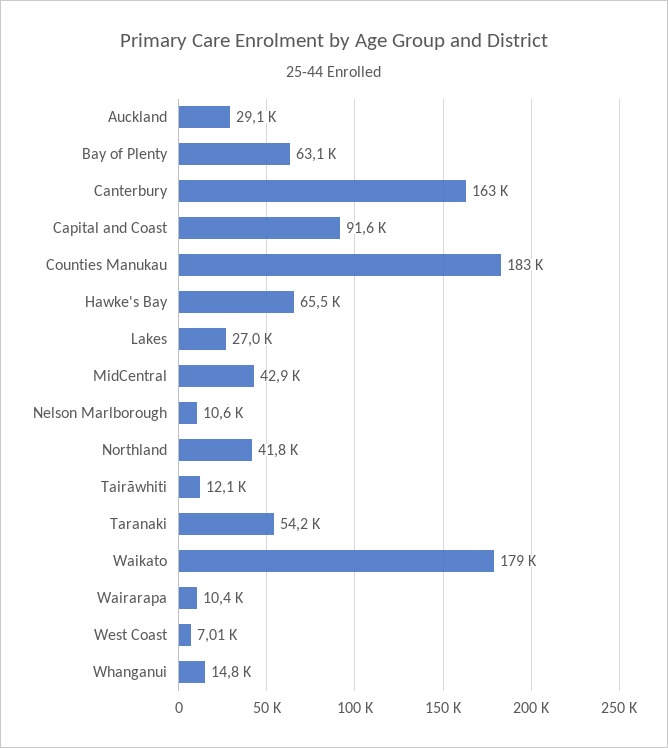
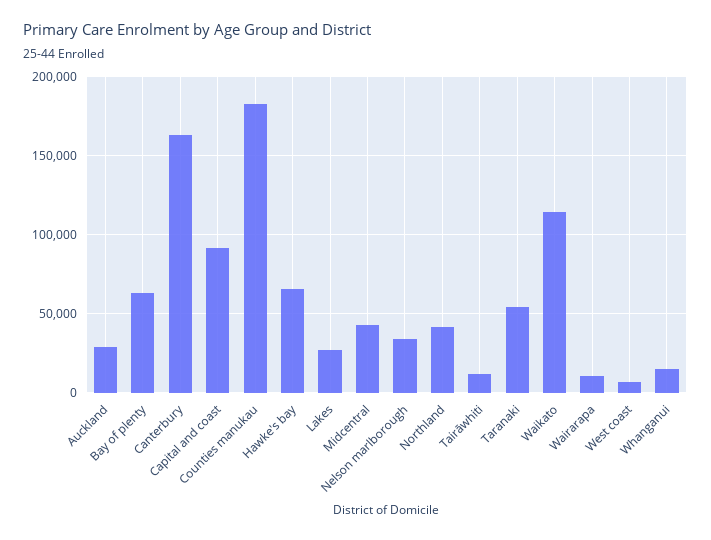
Nelson Marlborough: 10600 -> 35000
Waikato: 179000 -> 115000

